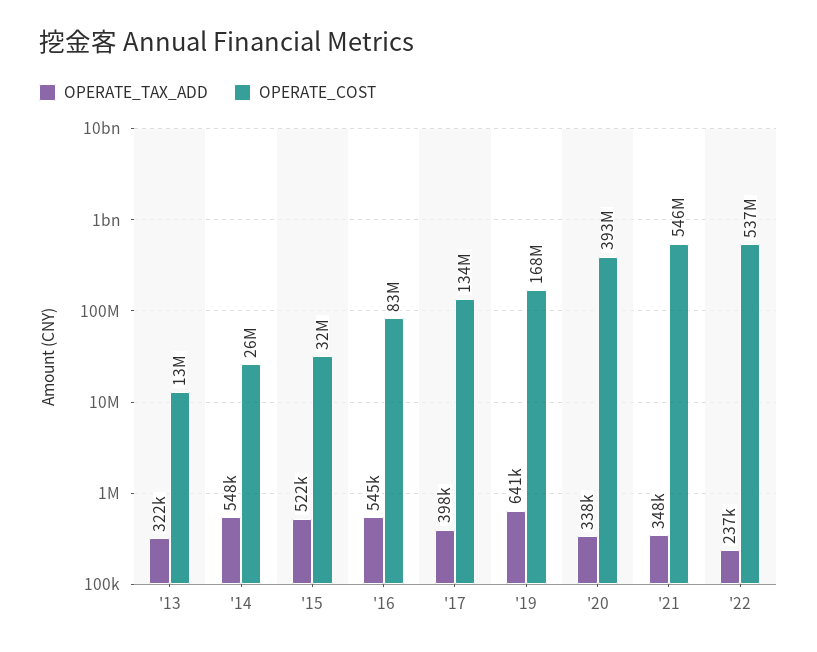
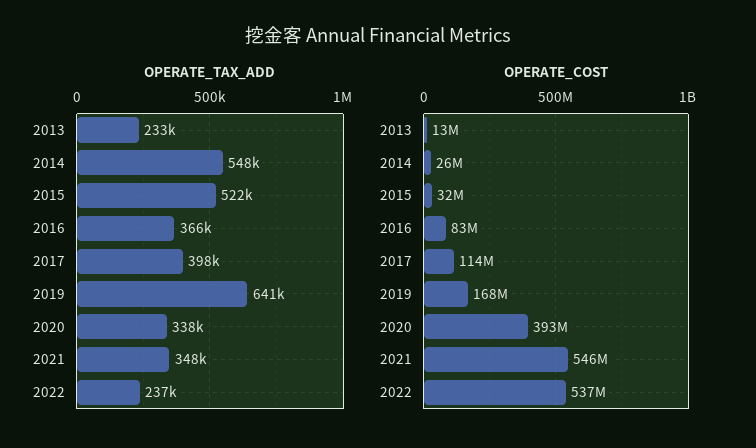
OPERATE_TAX_ADD, '13: 322000 -> 233000
OPERATE_TAX_ADD, '16: 545000 -> 366000
OPERATE_COST, '17: 134000000 -> 114000000

